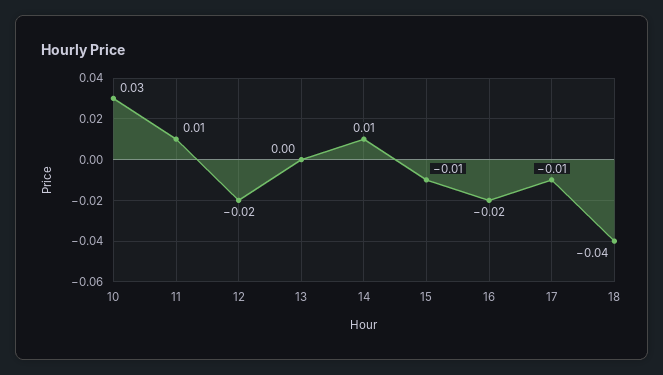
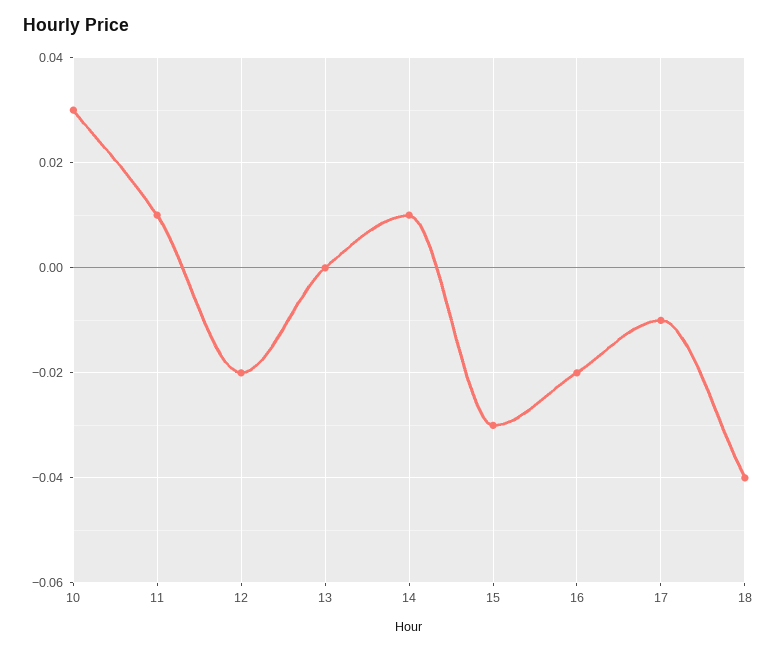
15: -0.01 -> -0.03

